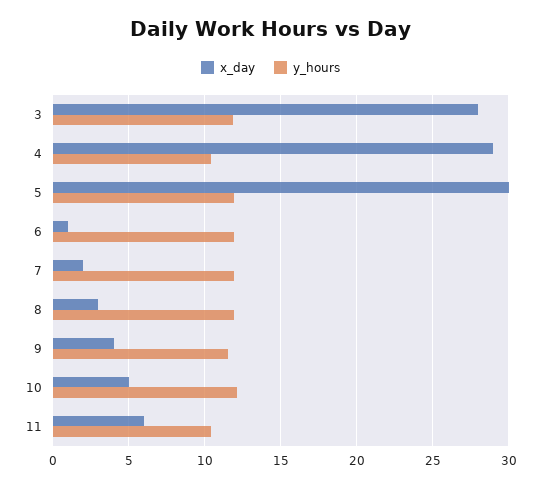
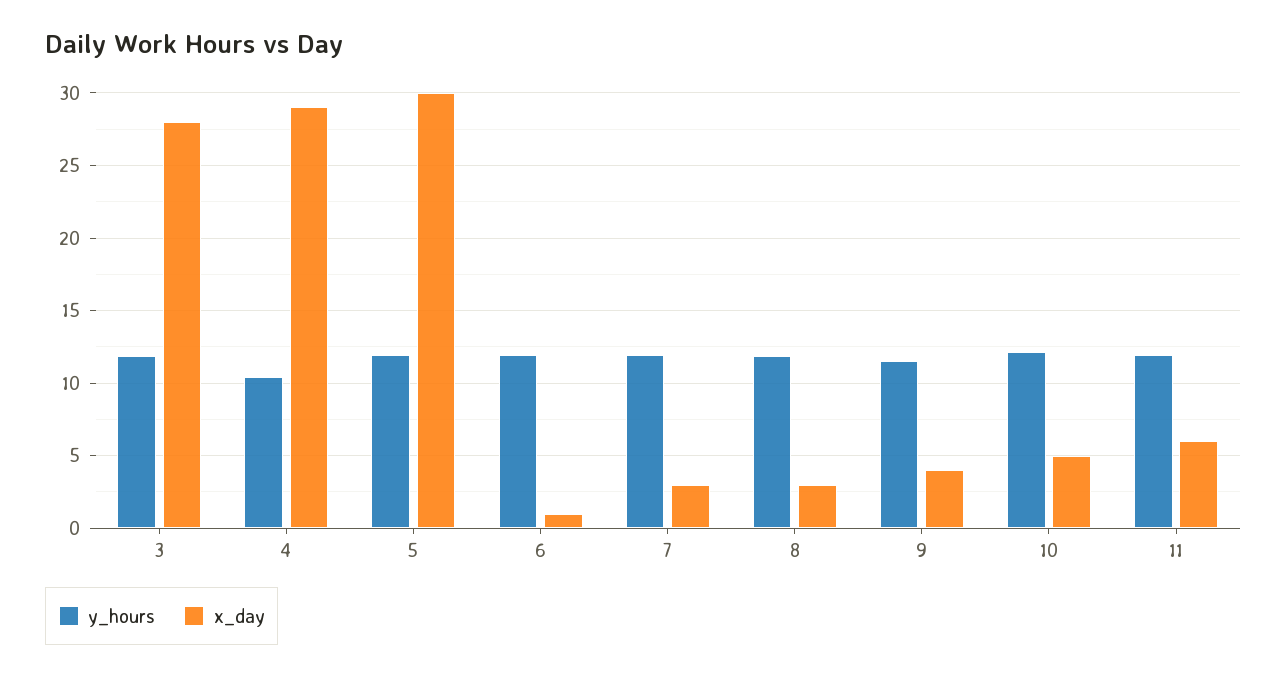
x_day, 7: 2 -> 3
y_hours, 11: 10.5 -> 12

